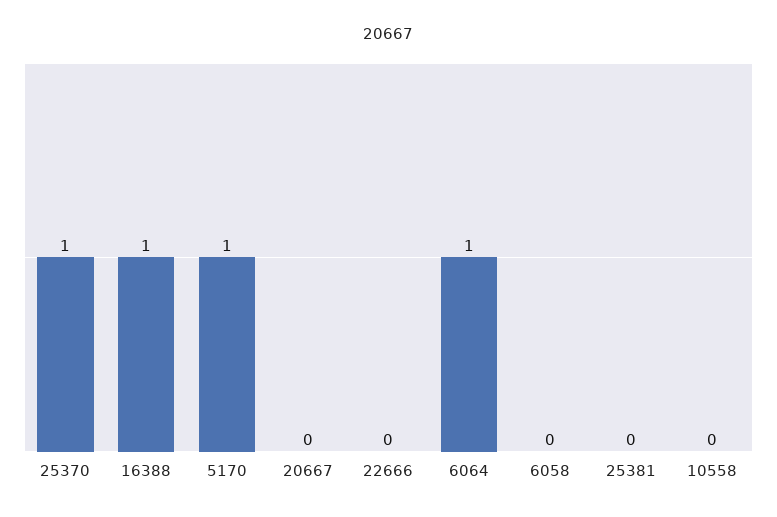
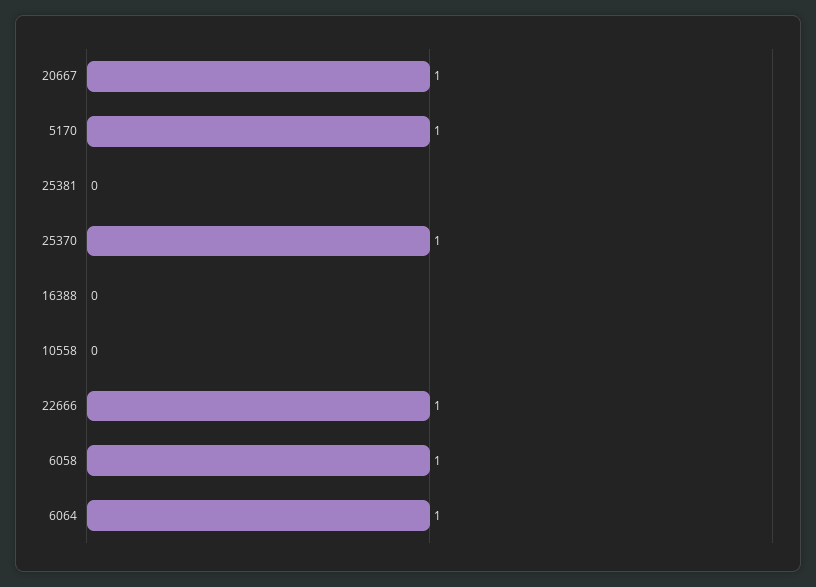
16388: 1 -> 0
20667: 0 -> 1
22666: 0 -> 1
6058: 0 -> 1

